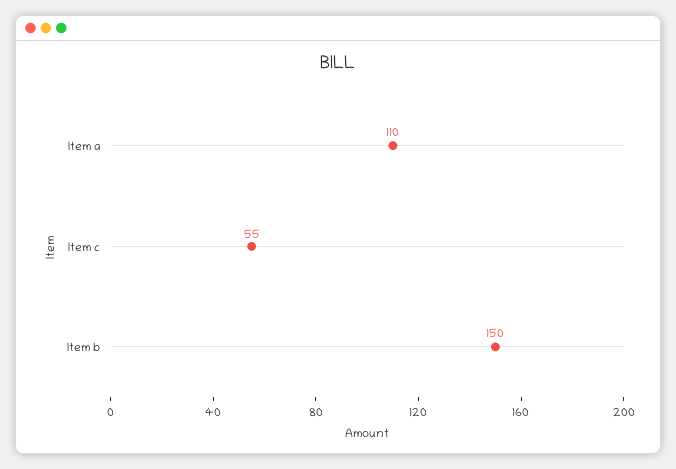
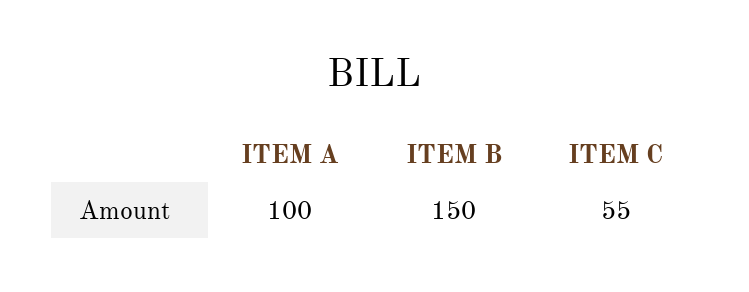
Item a: 110 -> 100

